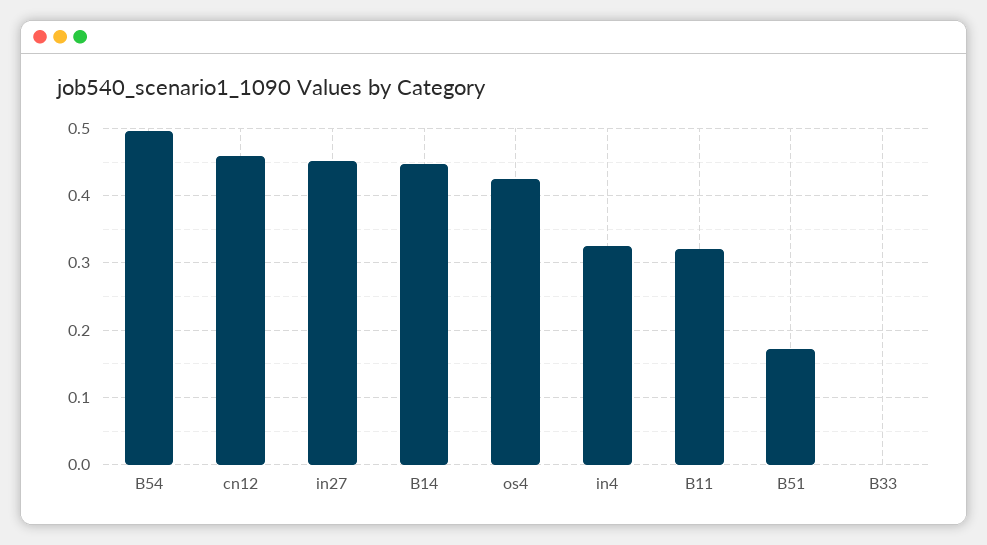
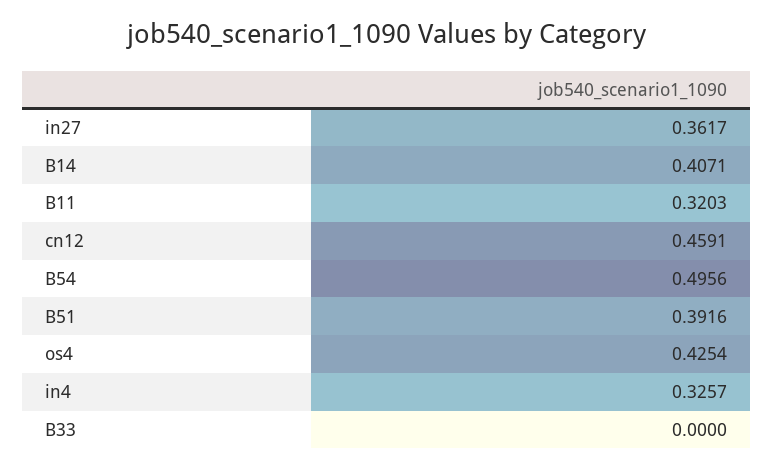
in27: 0.45 -> 0.3617
B14: 0.45 -> 0.4071
B51: 0.17 -> 0.3916

